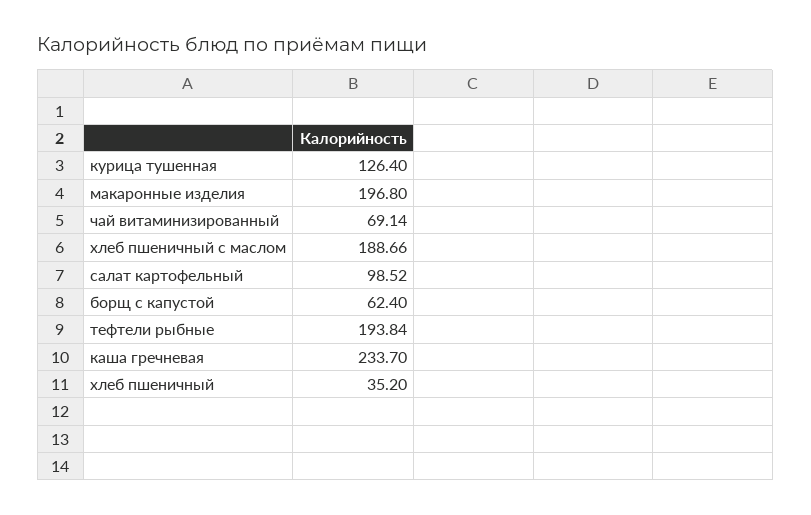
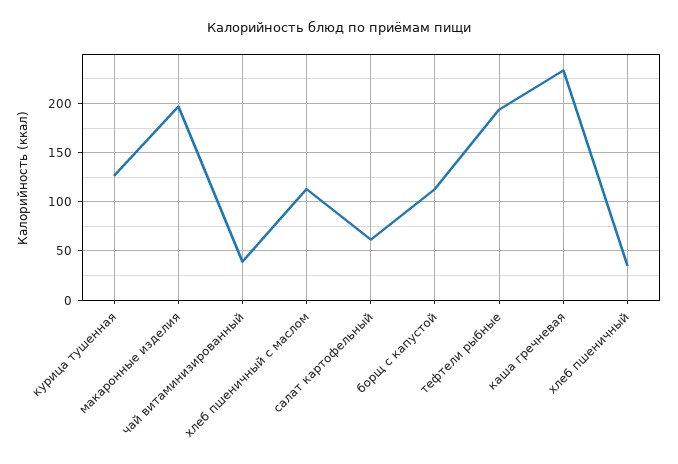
чай витаминизированный: 69.14 -> 40
хлеб пшеничный с маслом: 188.66 -> 110
салат картофельный: 98.52 -> 60
борщ с капустой: 62.4 -> 110

